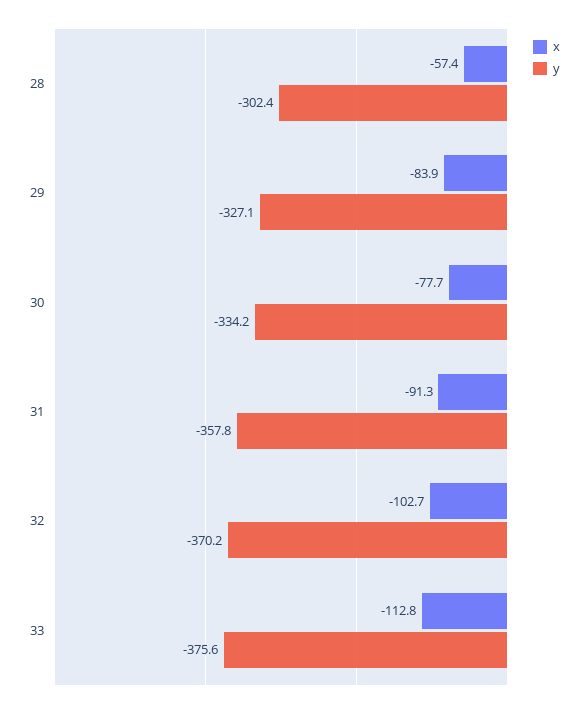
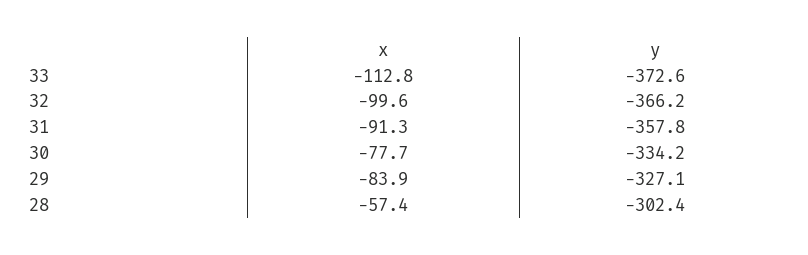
x, 32: -102.7 -> -99.6
y, 32: -370.2 -> -366.2
y, 33: -375.6 -> -372.6

